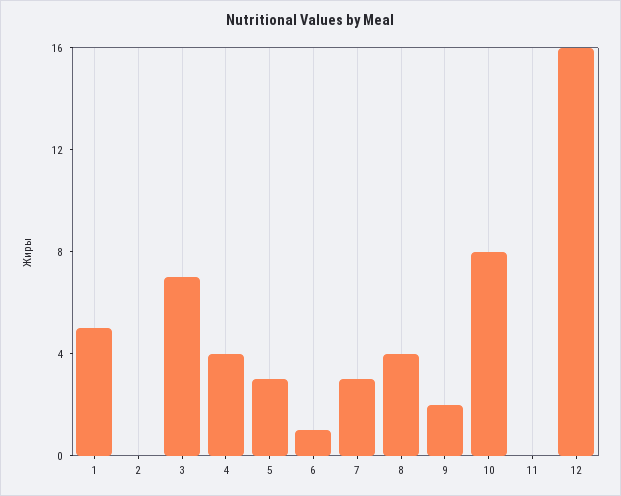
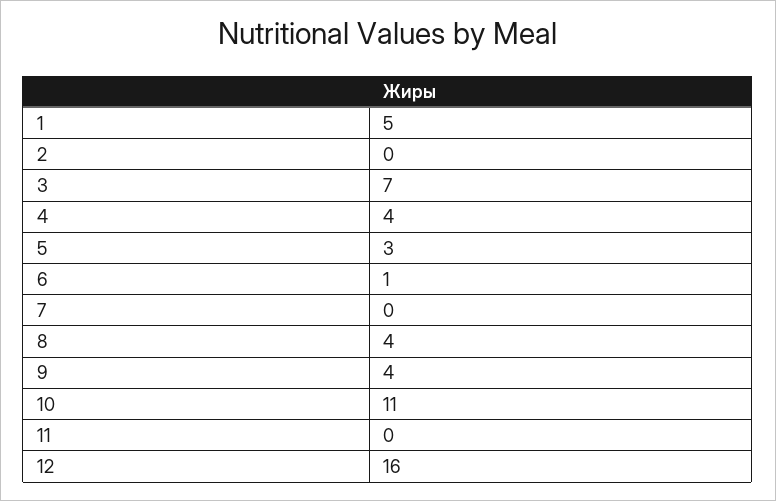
7: 3 -> 0
9: 2 -> 4
10: 8 -> 11

